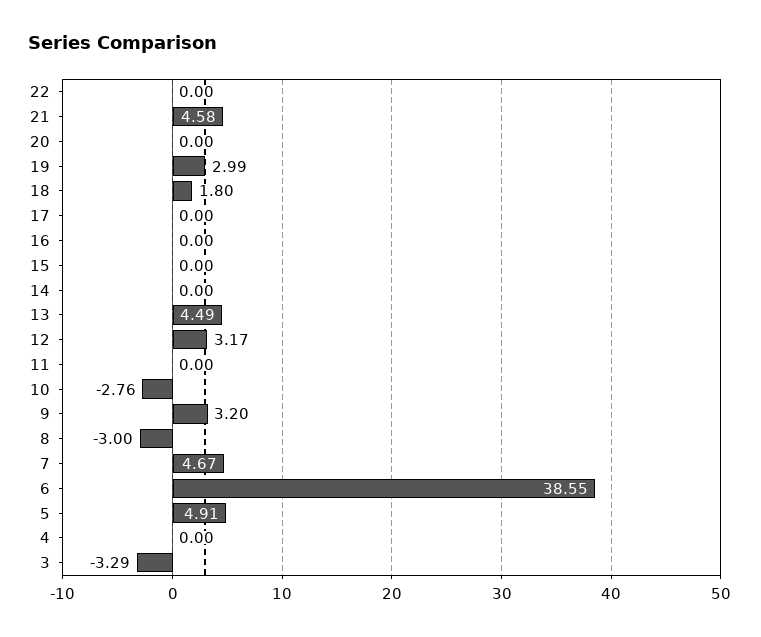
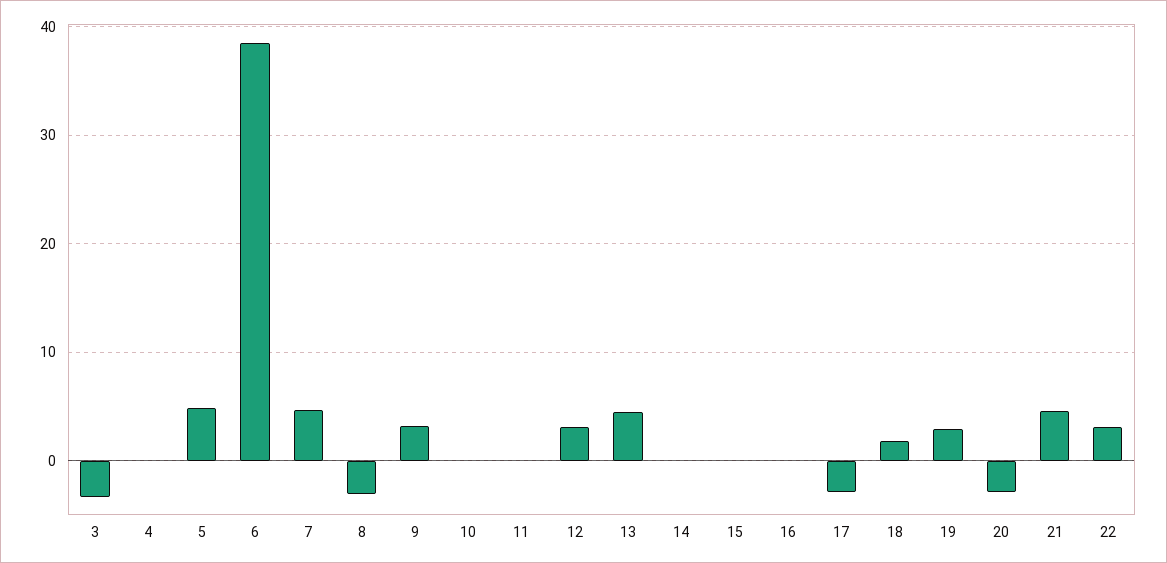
22: 0 -> 3
20: 0 -> -3
17: 0 -> -3
10: -2.76 -> 0

